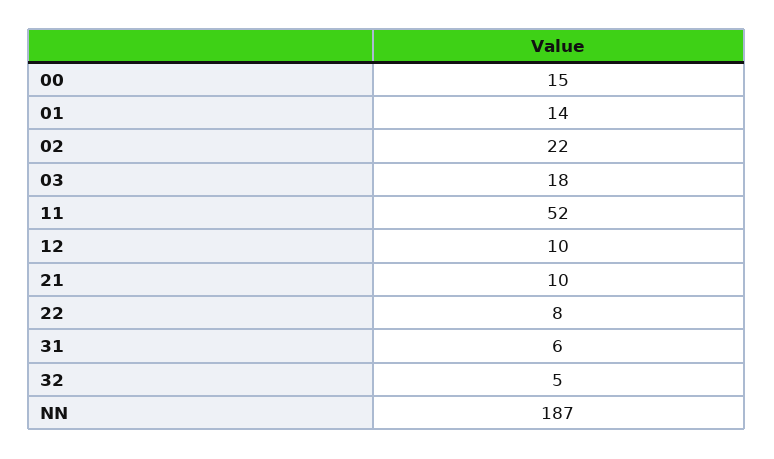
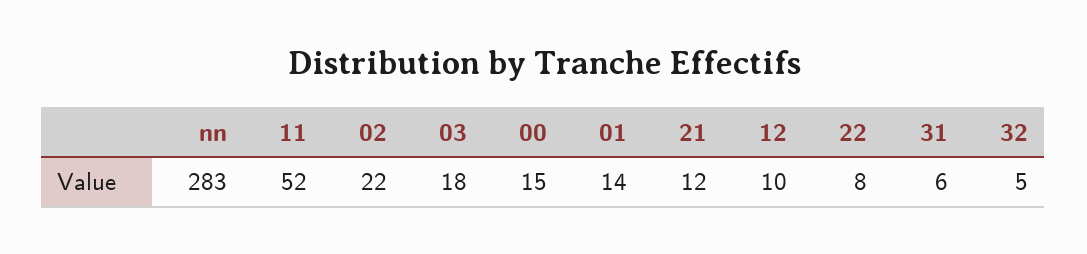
21: 10 -> 12
NN: 187 -> 283

